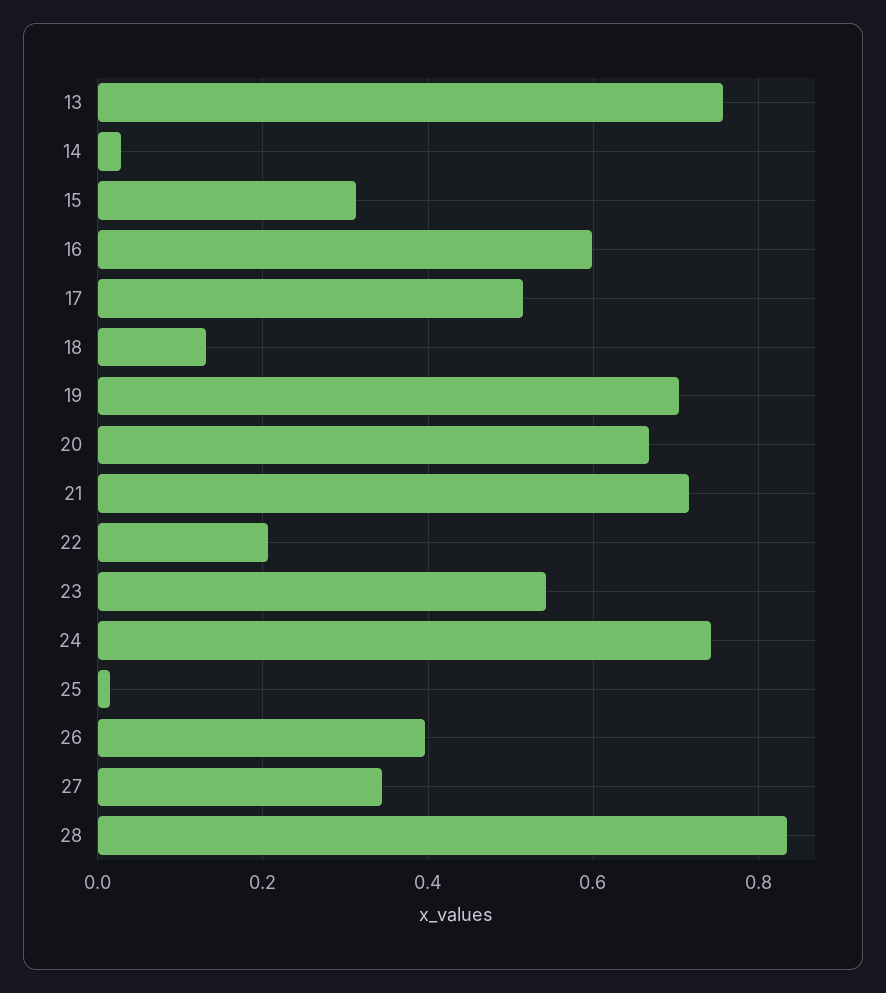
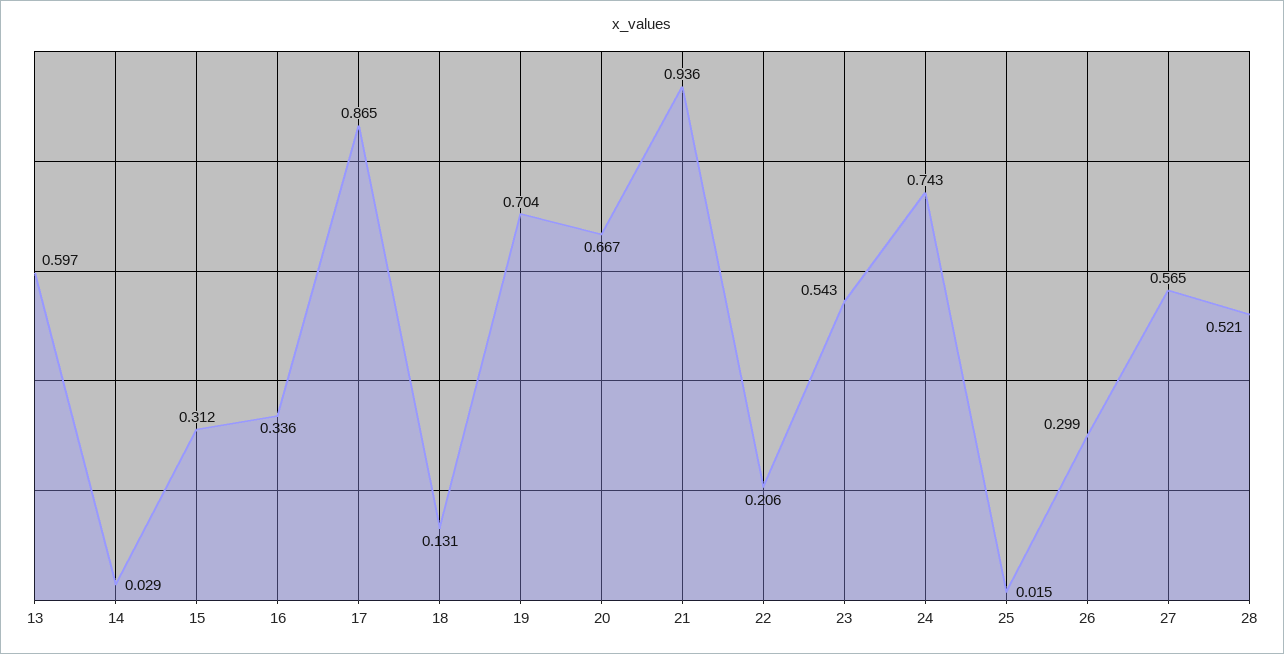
13: 0.76 -> 0.597
16: 0.6 -> 0.336
17: 0.52 -> 0.865
21: 0.72 -> 0.936
26: 0.4 -> 0.299
27: 0.34 -> 0.565
28: 0.84 -> 0.521

